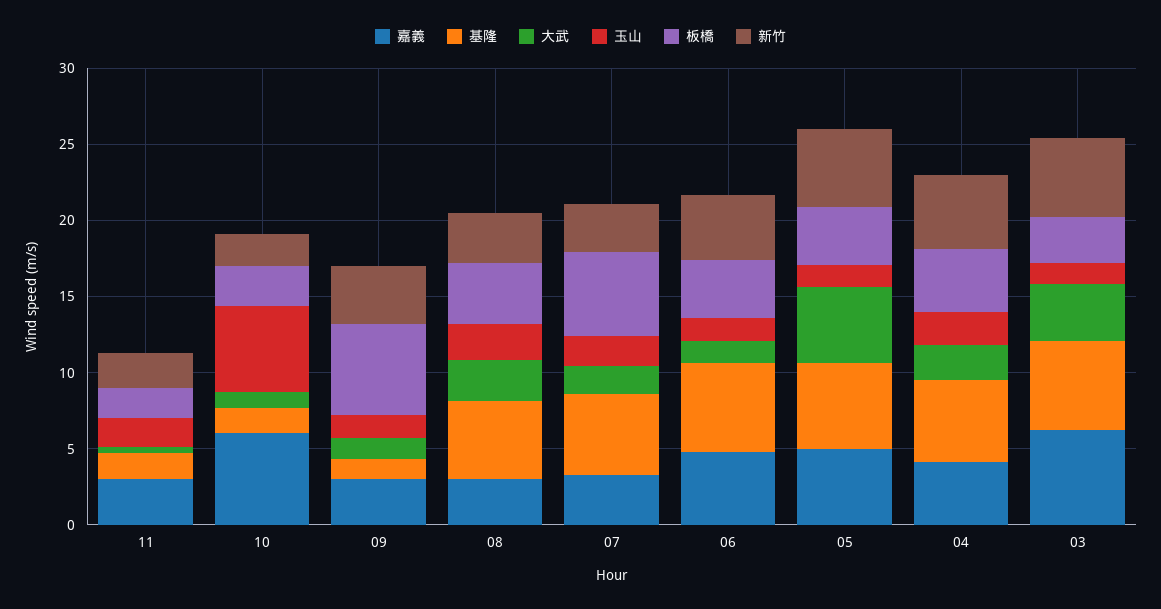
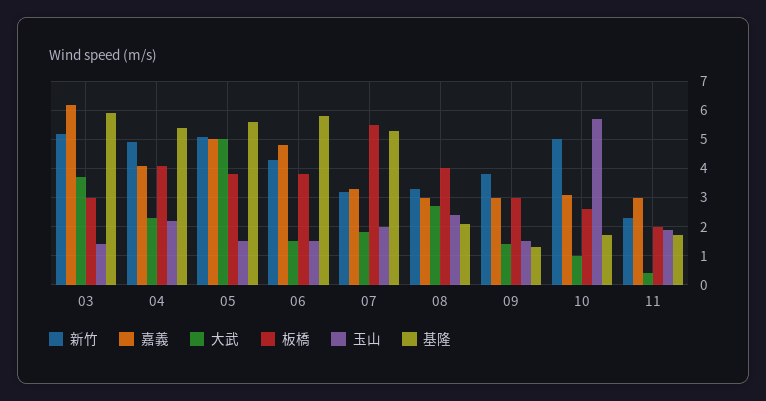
嘉義, 10: 6 -> 3
新竹, 10: 2 -> 5
板橋, 09: 6 -> 3
基隆, 08: 5 -> 2

